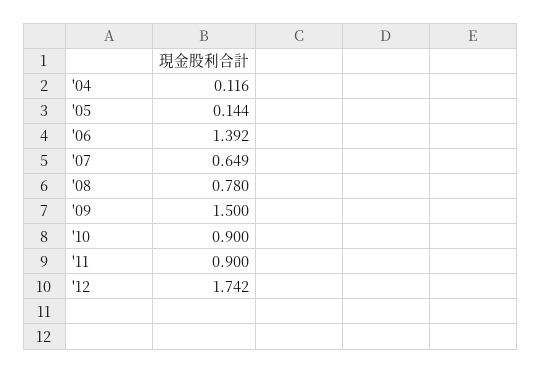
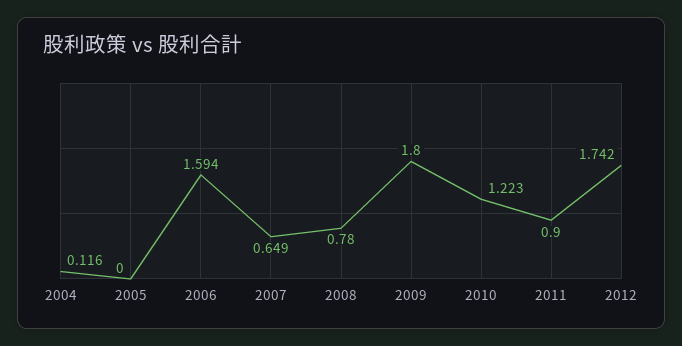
'05: 0.144 -> 0
'06: 1.392 -> 1.594
'09: 1.5 -> 1.8
'10: 0.9 -> 1.223

